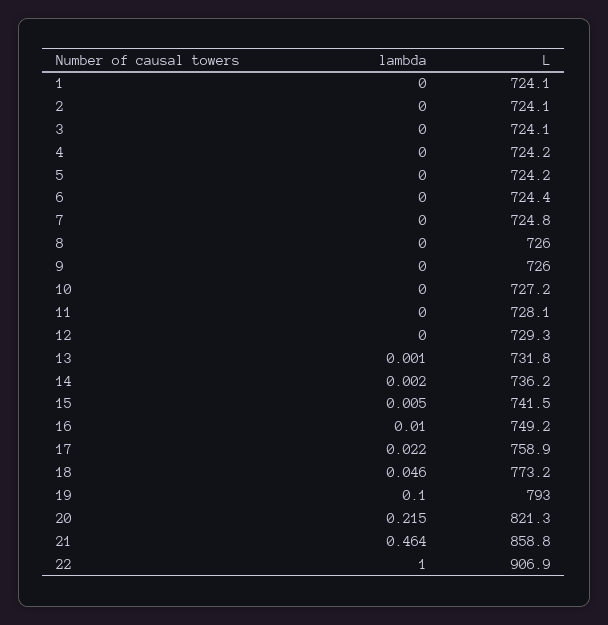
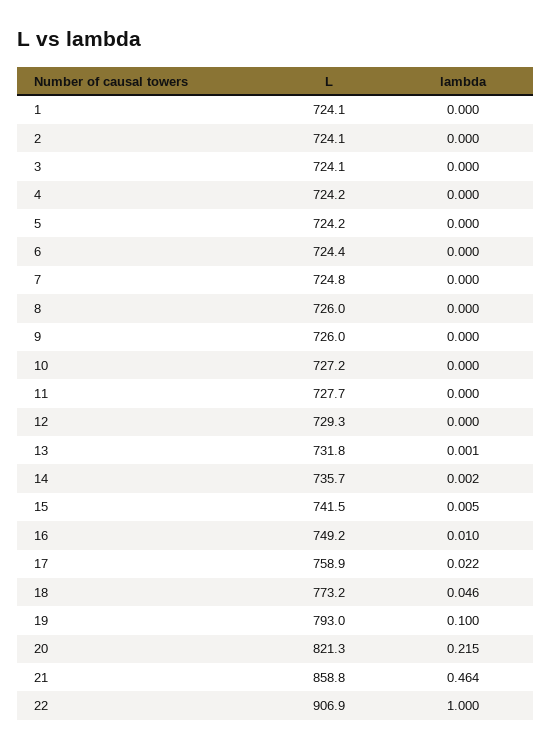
L, 11: 728.1 -> 727.7
L, 14: 736.2 -> 735.7

